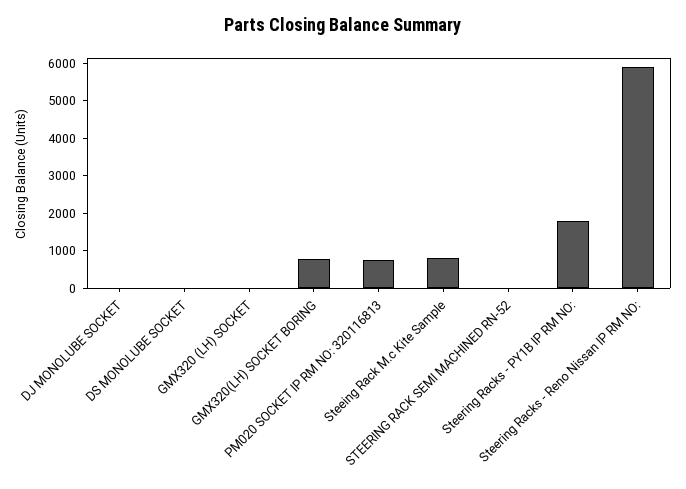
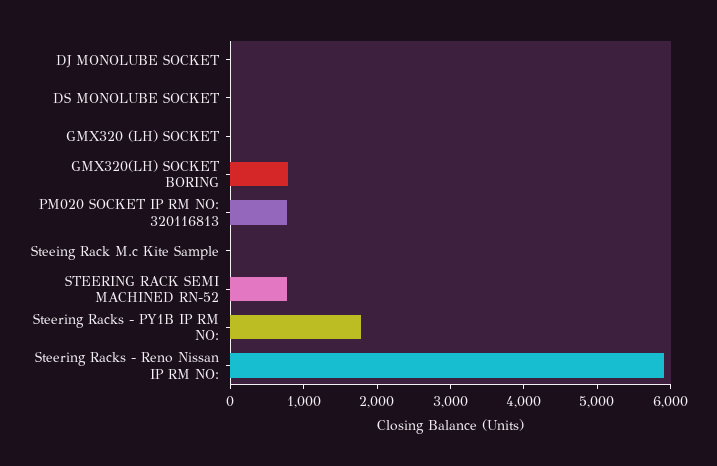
Steeing Rack M.c Kite Sample: 750 -> 0
STEERING RACK SEMI MACHINED RN-52: 0 -> 800

